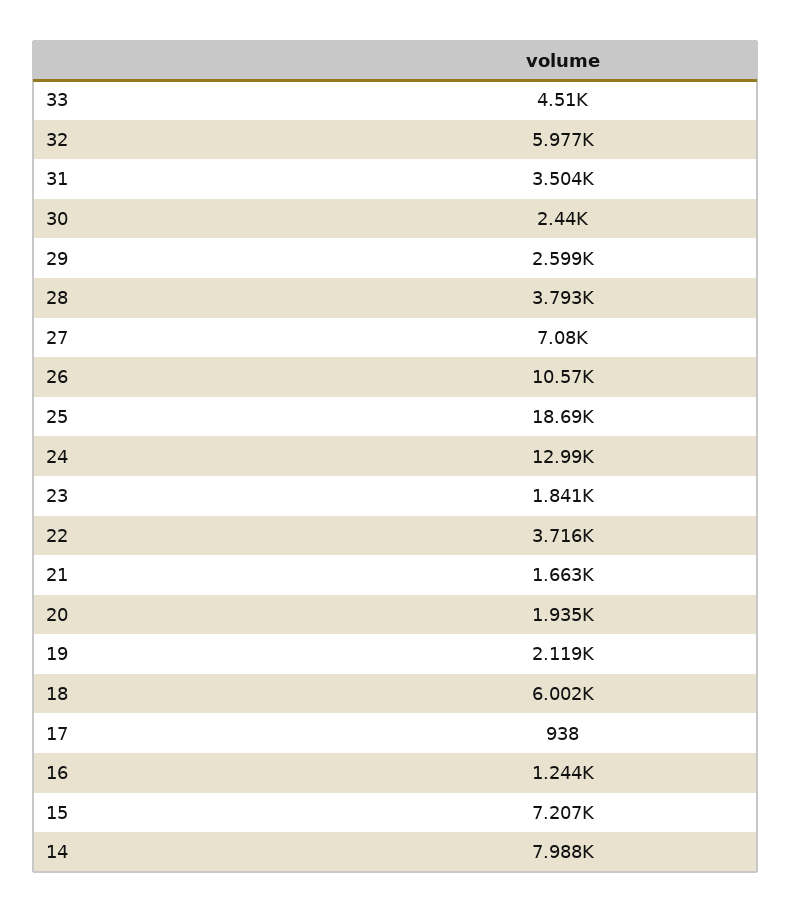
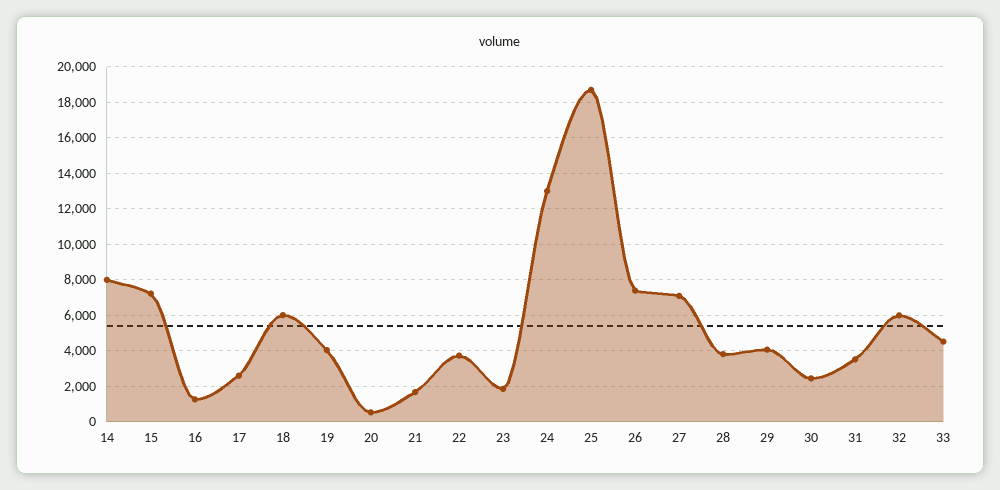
29: 2599 -> 4000
26: 10570 -> 7500
20: 1935 -> 500
19: 2119 -> 4000
17: 938 -> 2500

